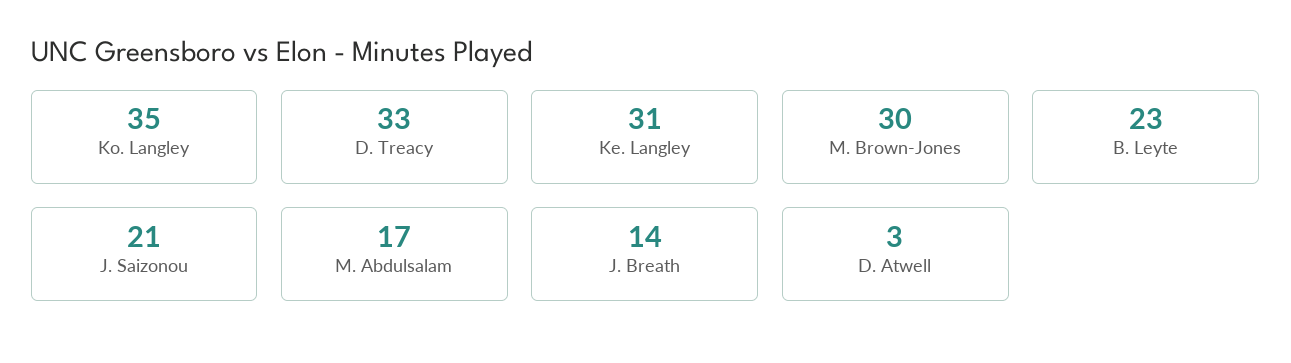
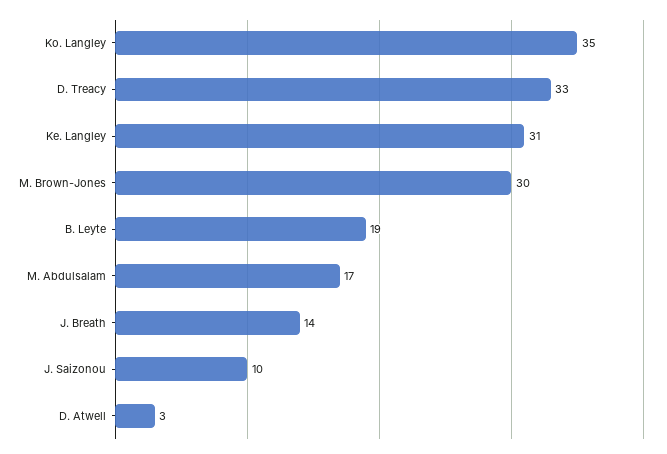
B. Leyte: 23 -> 19
J. Saizonou: 21 -> 10

